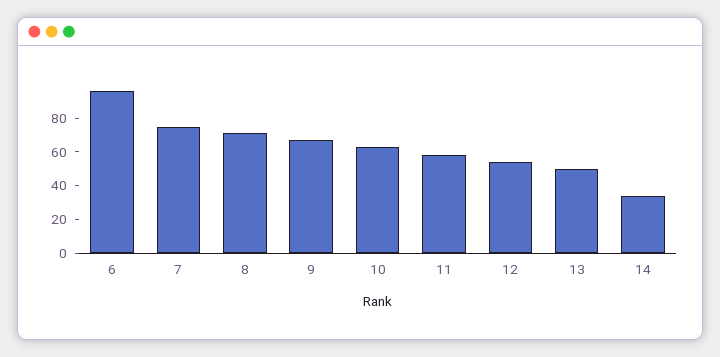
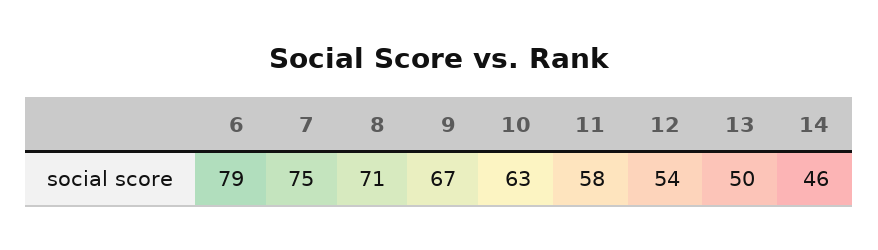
6: 95 -> 79
14: 35 -> 46

